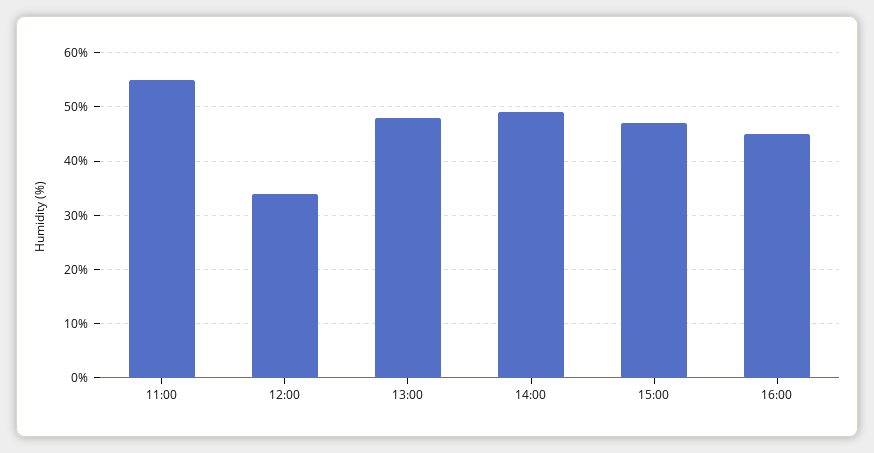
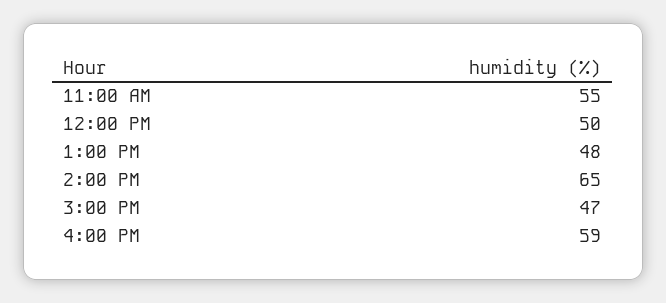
12:00: 35 -> 50
14:00: 50 -> 65
16:00: 45 -> 59

